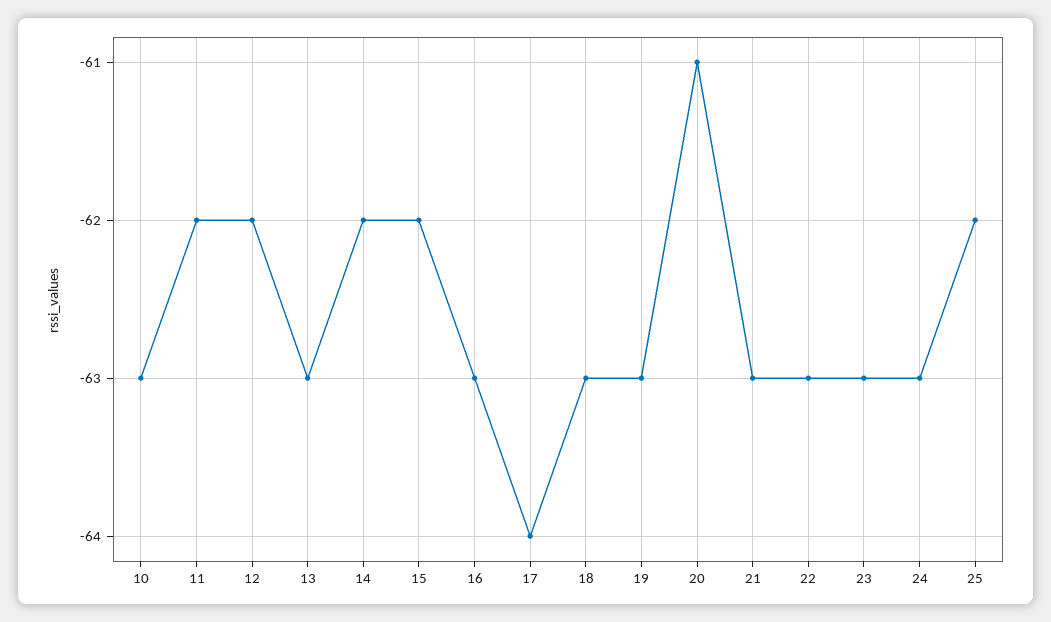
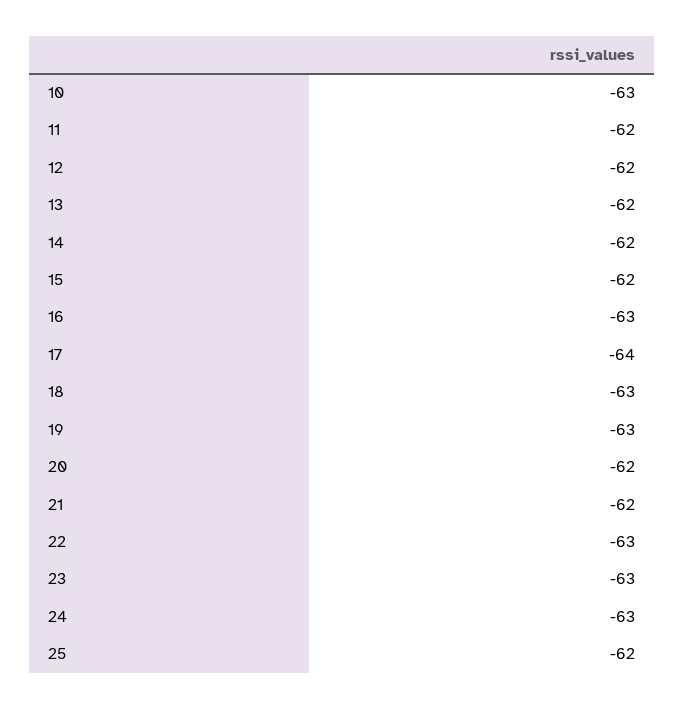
13: -63 -> -62
20: -61 -> -62
21: -63 -> -62

